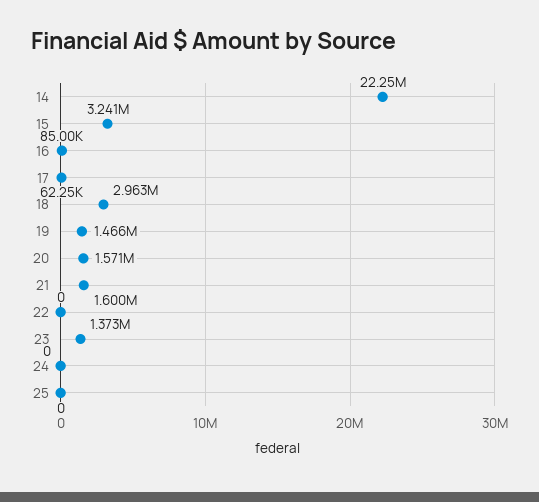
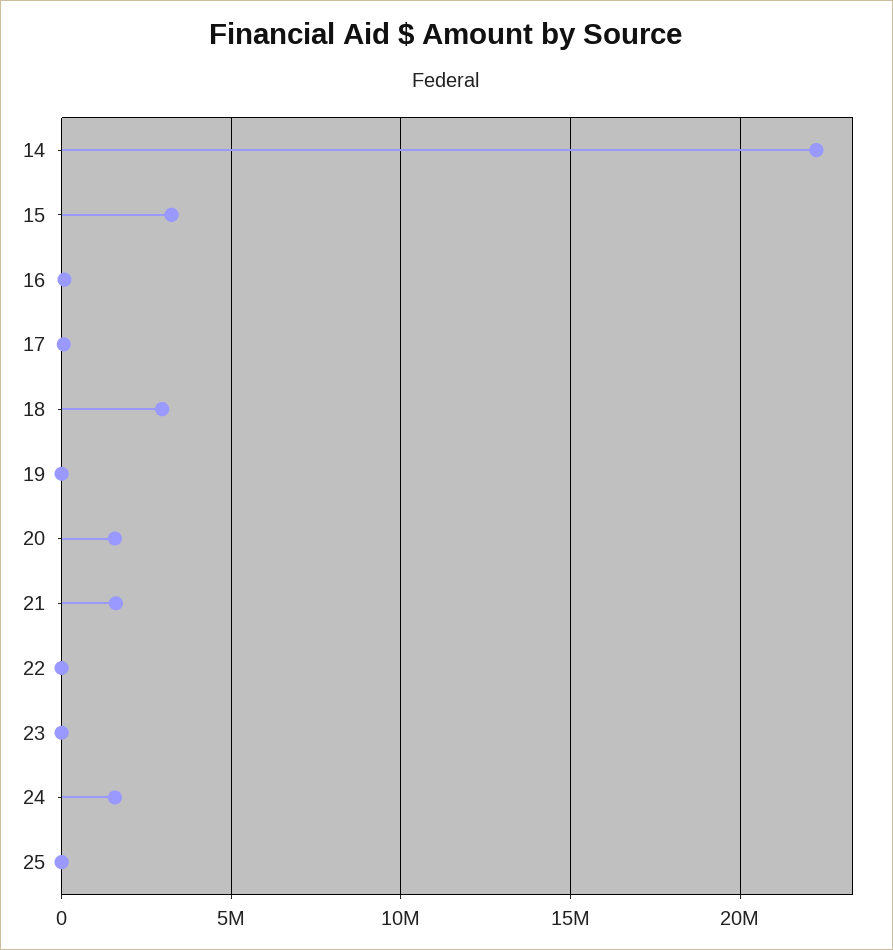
19: 1466000 -> 0
23: 1373000 -> 0
24: 0 -> 1500000

